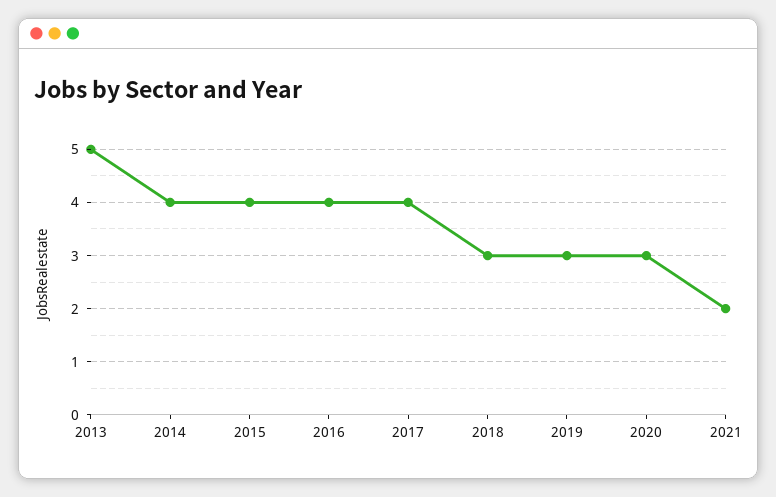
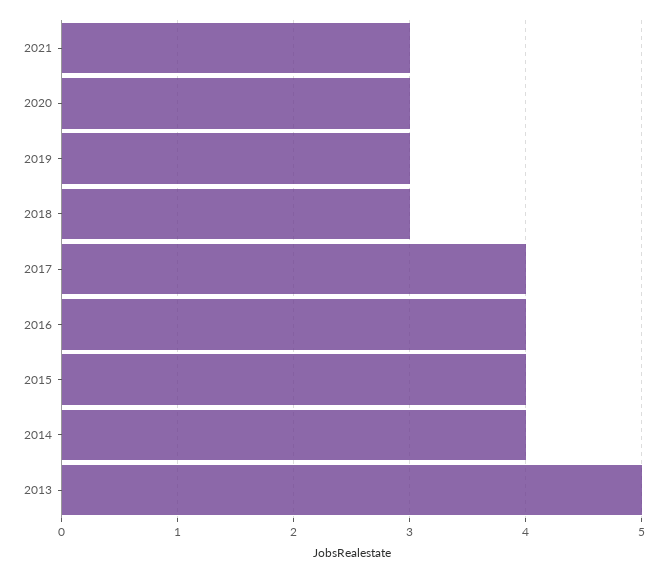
2021: 2 -> 3

